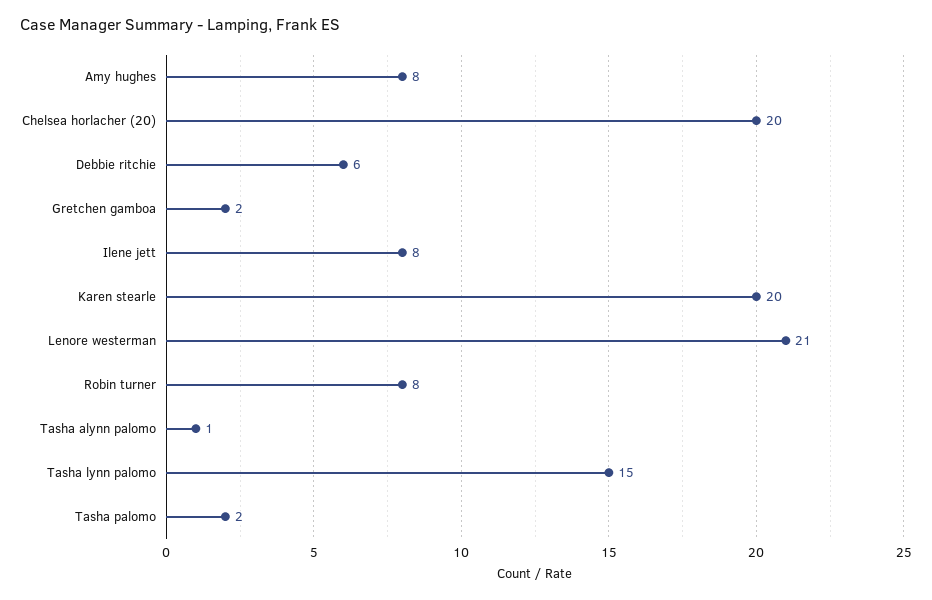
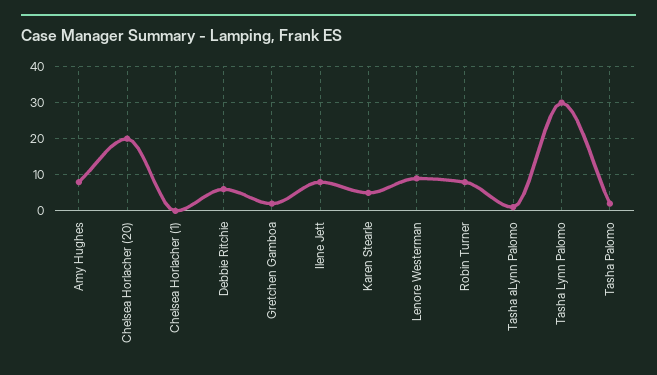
Karen stearle: 20 -> 5
Lenore westerman: 21 -> 10
Tasha lynn palomo: 15 -> 30
Chelsea Horlacher (1): none -> 0

